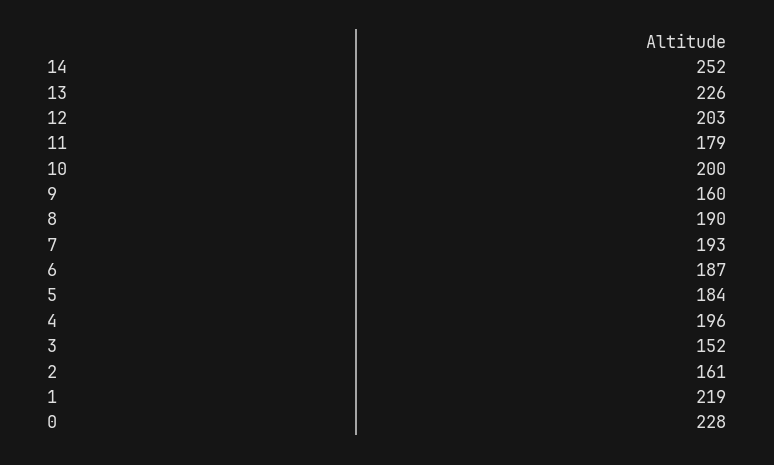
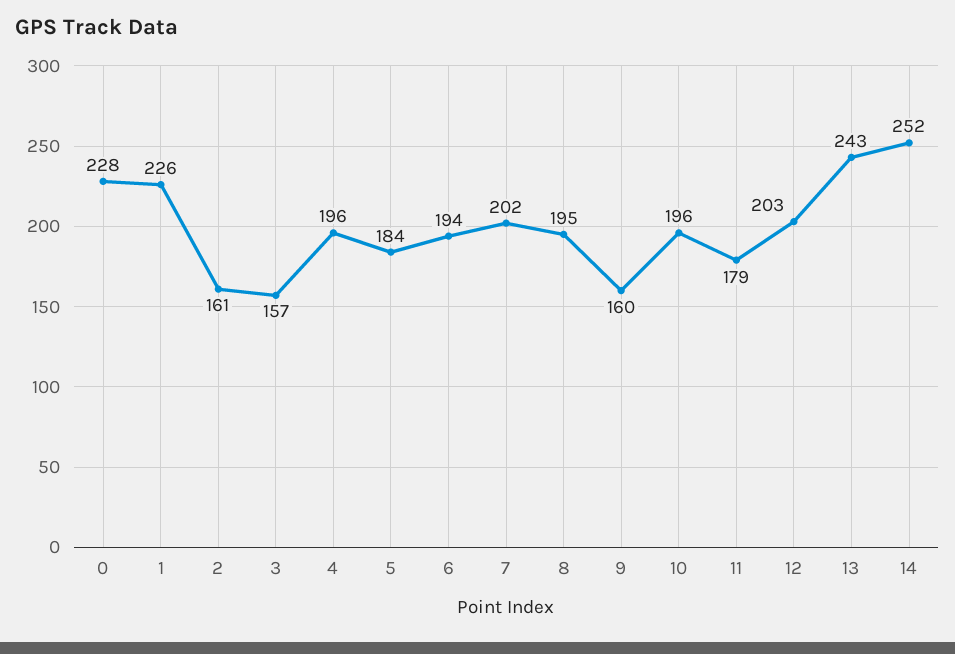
13: 226 -> 243
10: 200 -> 196
8: 190 -> 195
7: 193 -> 202
6: 187 -> 194
3: 152 -> 157
1: 219 -> 226

